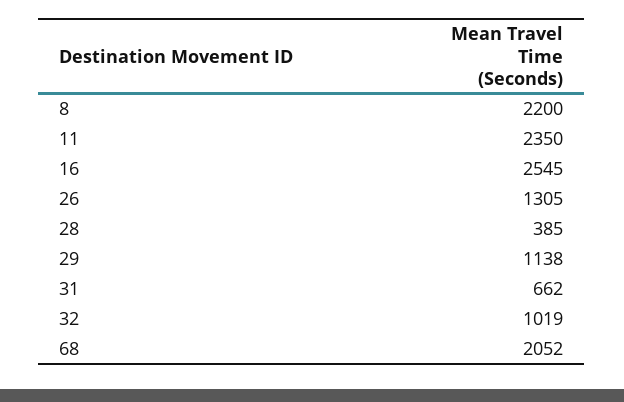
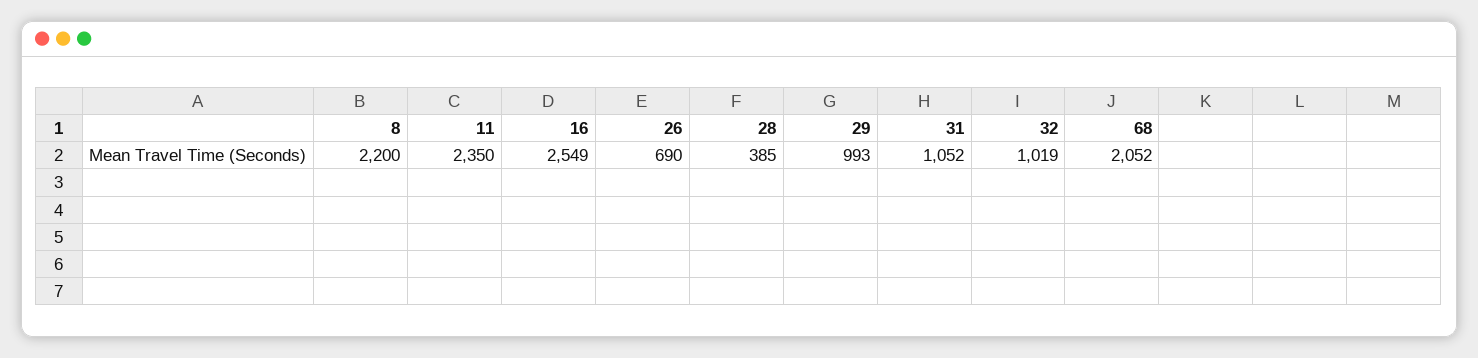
16: 2545 -> 2549
26: 1305 -> 690
29: 1138 -> 993
31: 662 -> 1052

